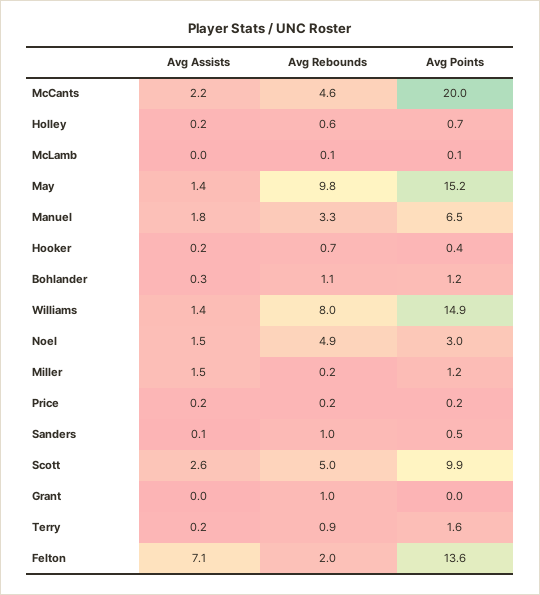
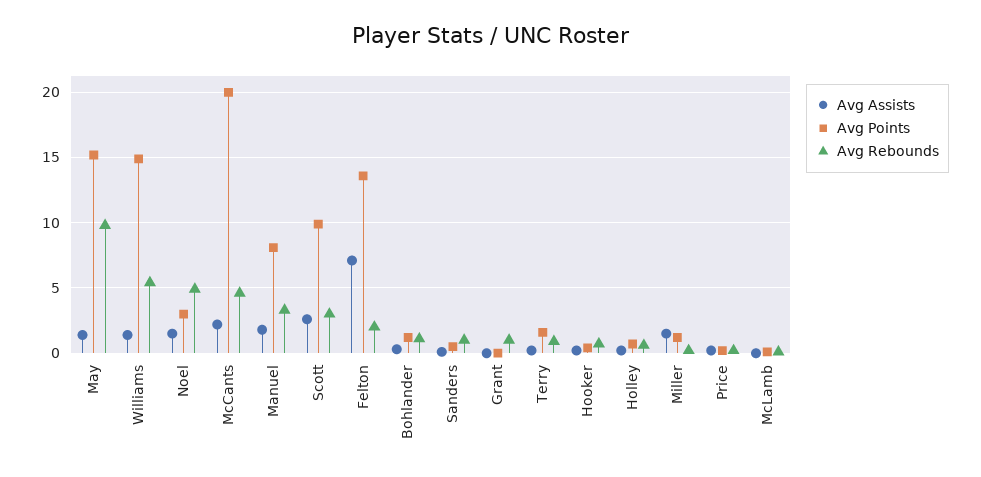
Avg Points, Manuel: 6.5 -> 8
Avg Rebounds, Williams: 8 -> 5.5
Avg Rebounds, Scott: 5 -> 3

